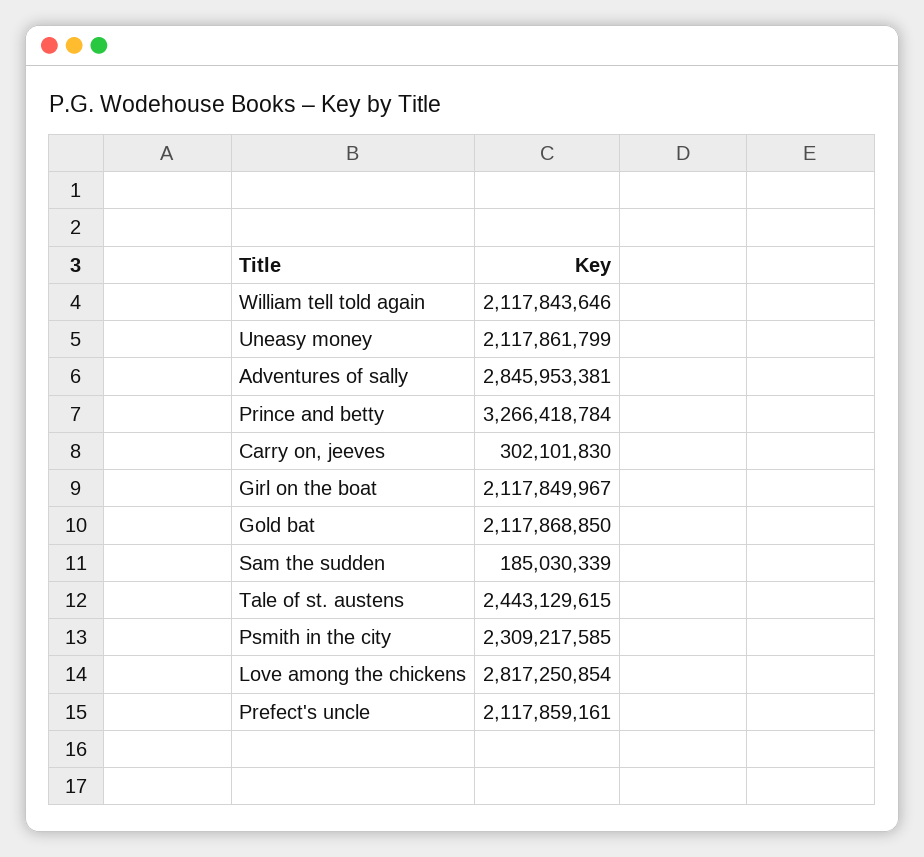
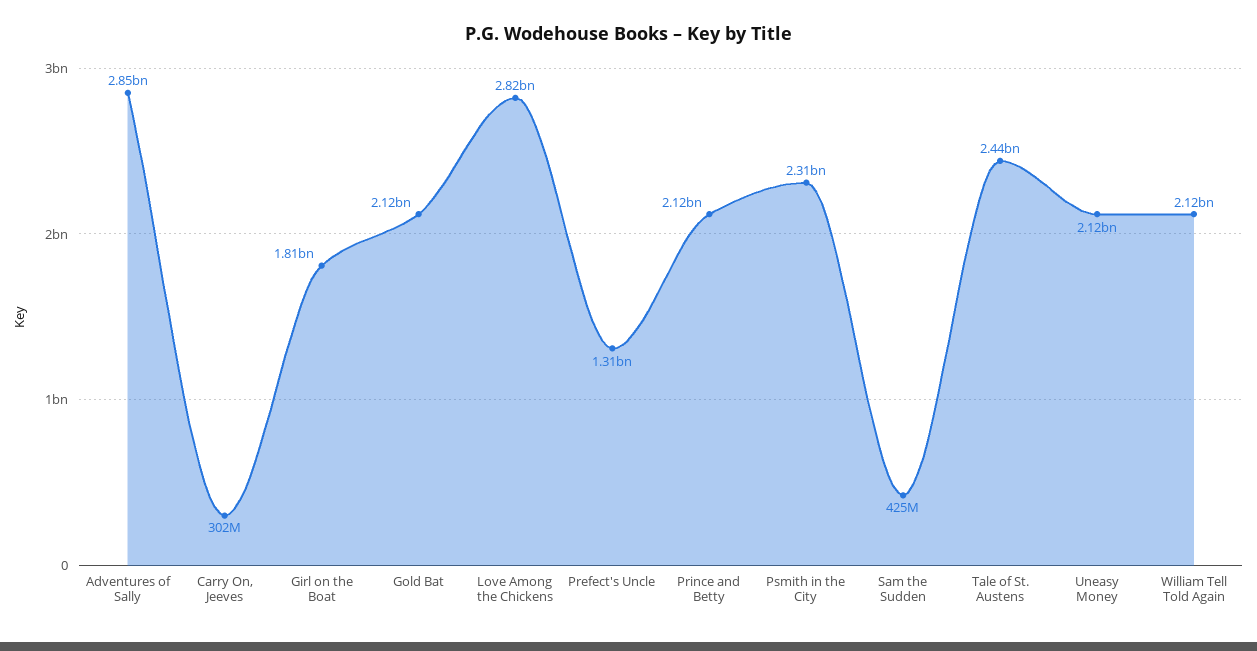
Prince and betty: 3266418784 -> 2120000000
Girl on the boat: 2117849967 -> 1810000000
Sam the sudden: 185030339 -> 425000000
Prefect's uncle: 2117859161 -> 1310000000

